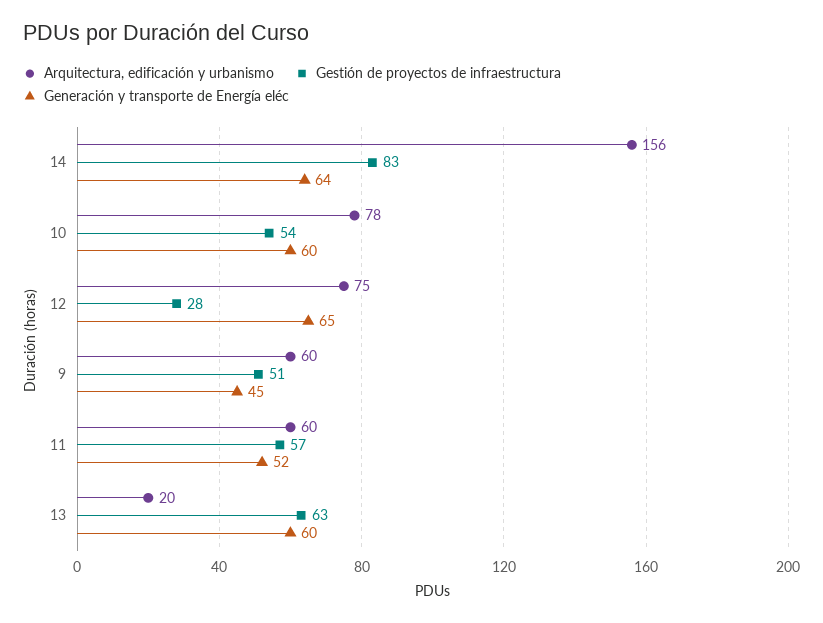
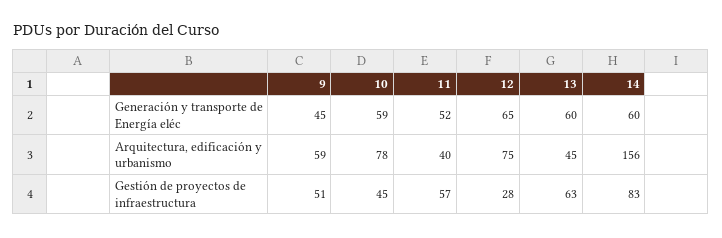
Generación y transporte de Energía eléc, 14: 64 -> 60
Gestión de proyectos de infraestructura, 10: 54 -> 45
Generación y transporte de Energía eléc, 10: 60 -> 59
Arquitectura, edificación y urbanismo, 9: 60 -> 59
Arquitectura, edificación y urbanismo, 11: 60 -> 40
Arquitectura, edificación y urbanismo, 13: 20 -> 45

